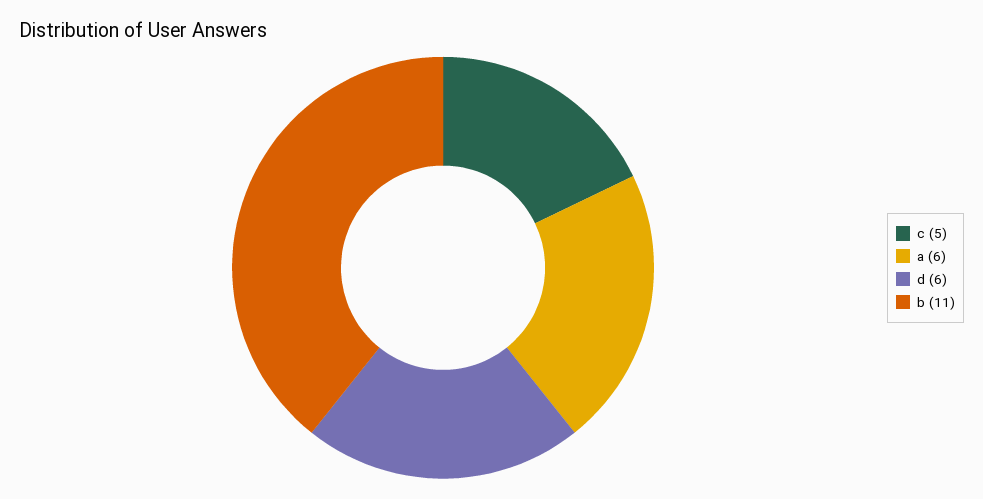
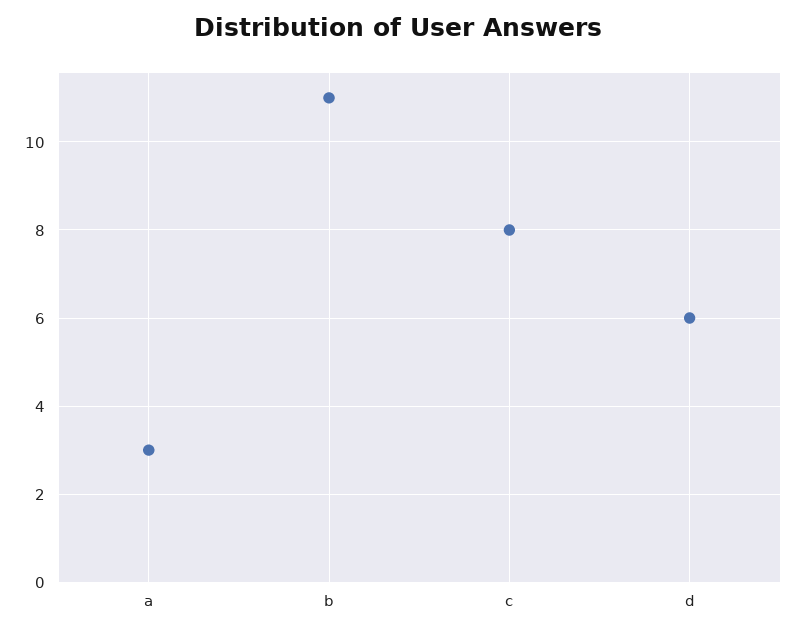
c: 5 -> 8
a: 6 -> 3

